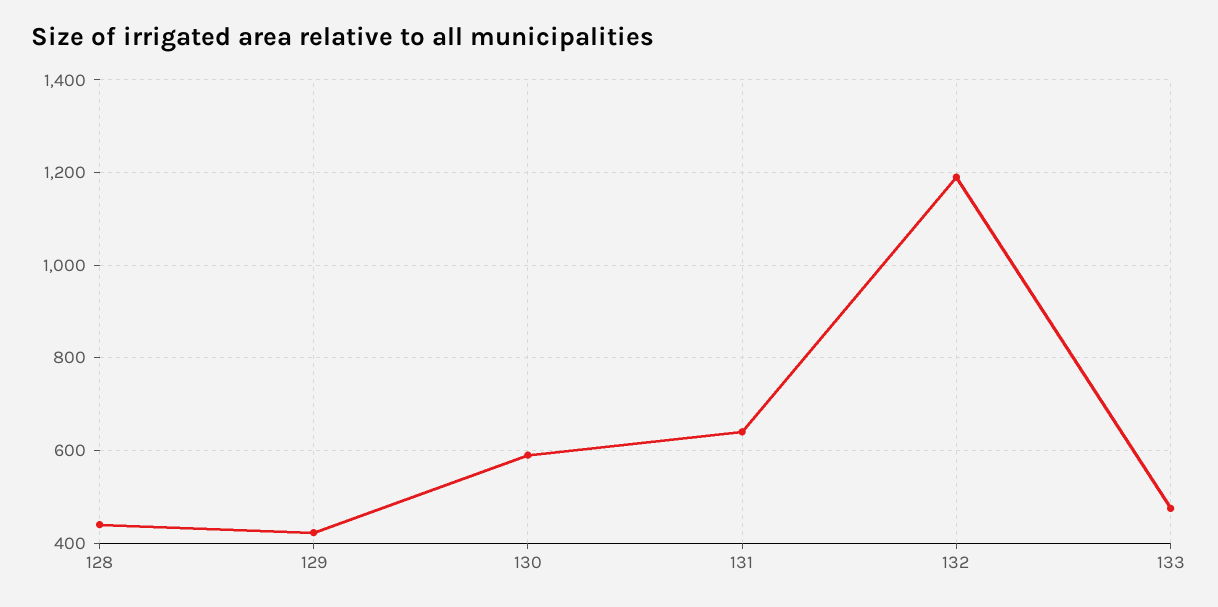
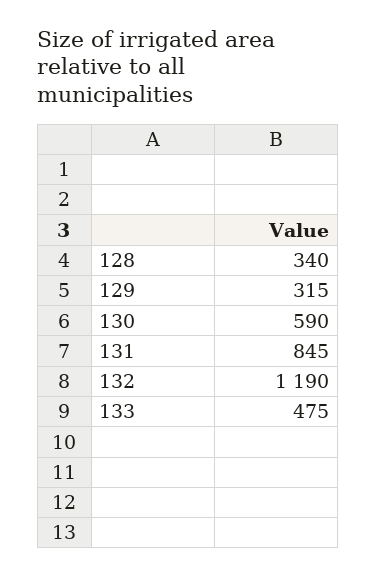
128: 440 -> 340
129: 420 -> 315
131: 640 -> 845

